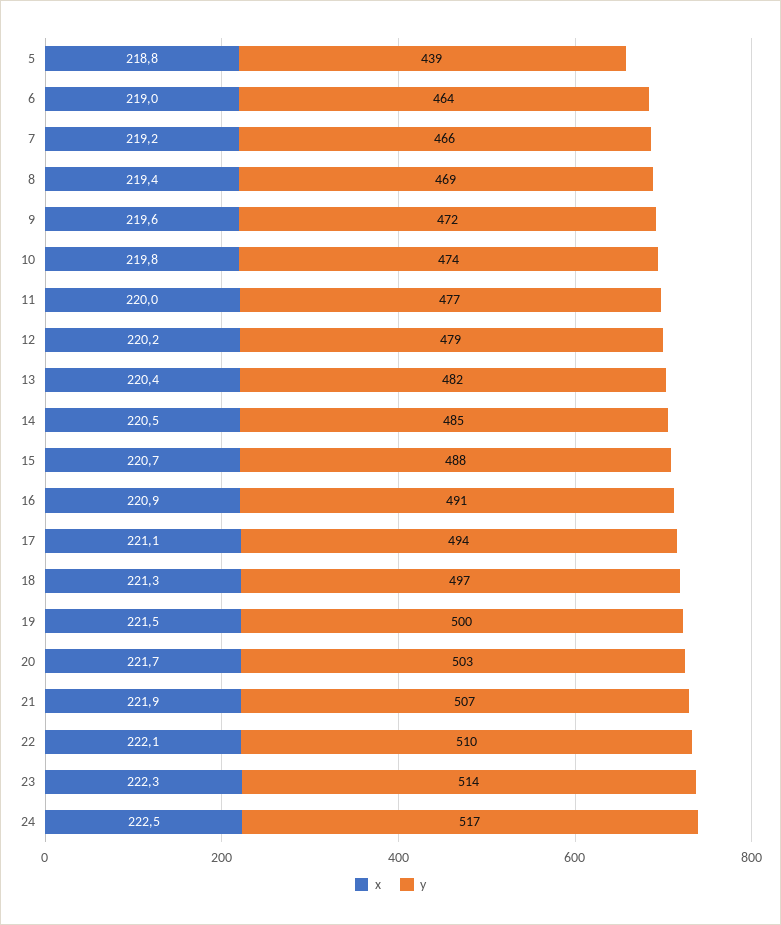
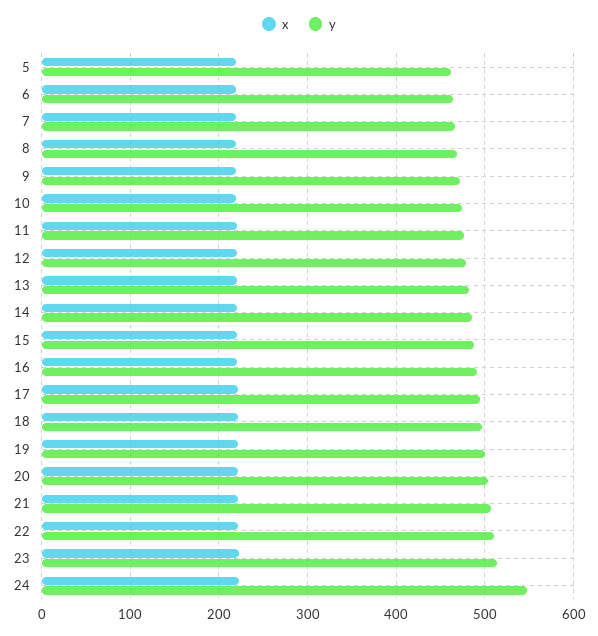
y, 5: 439 -> 460
y, 24: 517 -> 550

